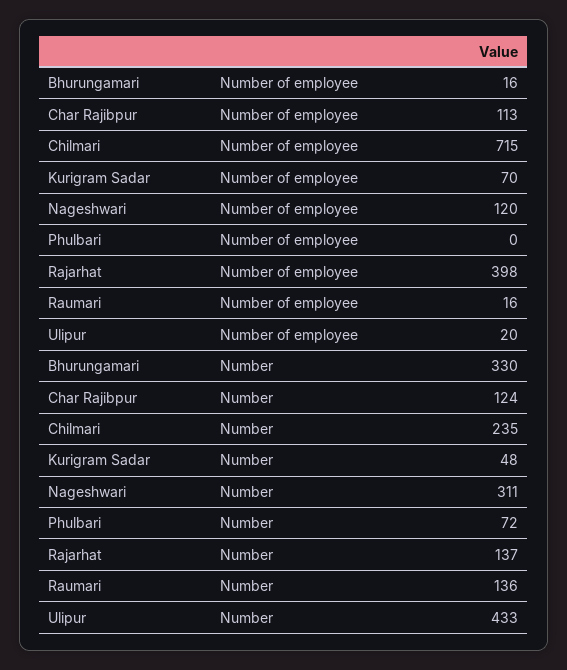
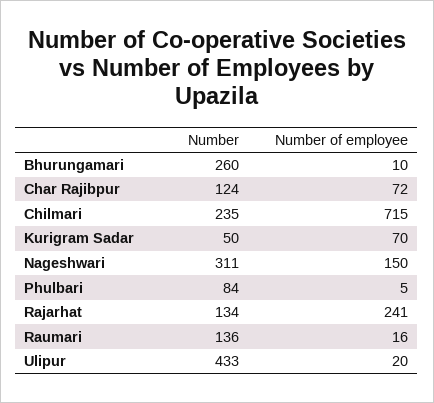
Bhurungamari, Number of employee: 16 -> 10
Char Rajibpur, Number of employee: 113 -> 72
Nageshwari, Number of employee: 120 -> 150
Phulbari, Number of employee: 0 -> 5
Rajarhat, Number of employee: 398 -> 241
Bhurungamari, Number: 330 -> 260
Kurigram Sadar, Number: 48 -> 50
Phulbari, Number: 72 -> 84
Rajarhat, Number: 137 -> 134

